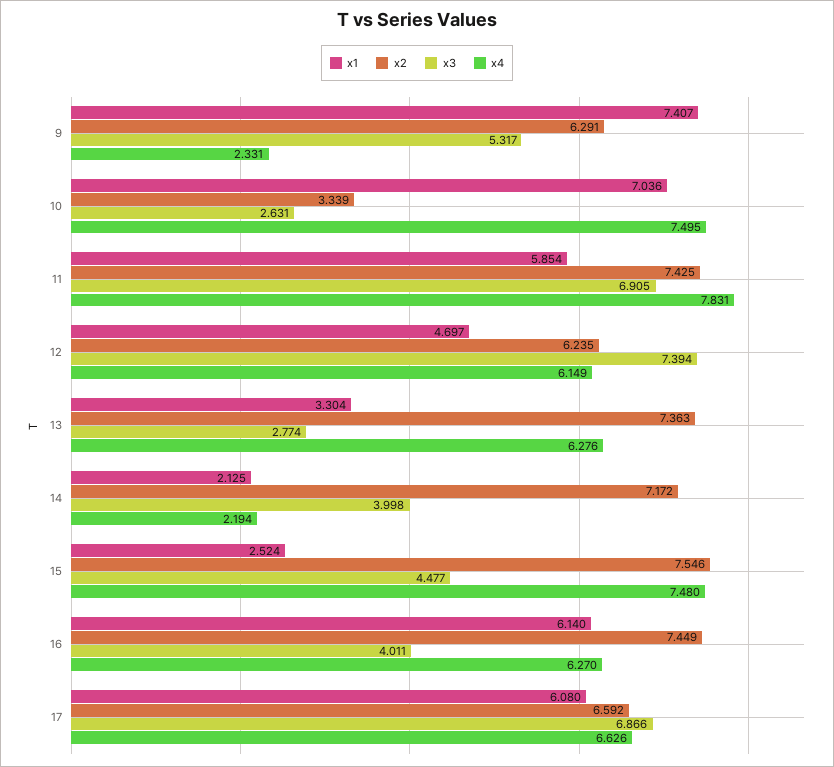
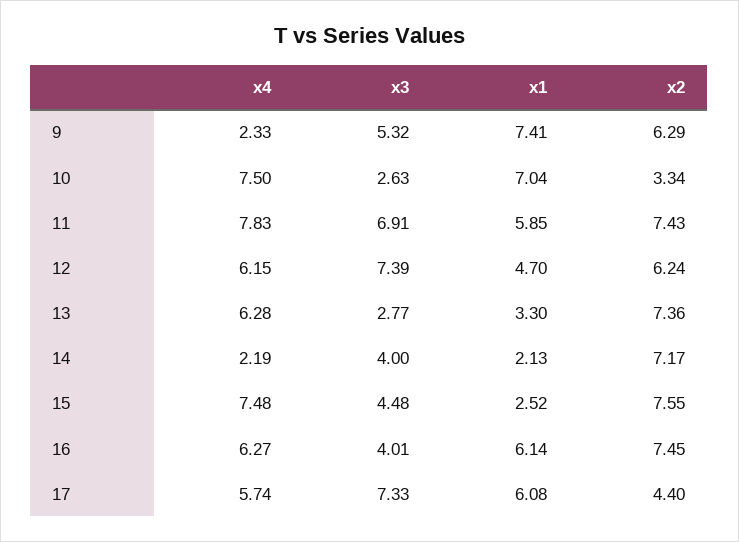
x2, 17: 6.592 -> 4.4
x3, 17: 6.866 -> 7.33
x4, 17: 6.626 -> 5.74

